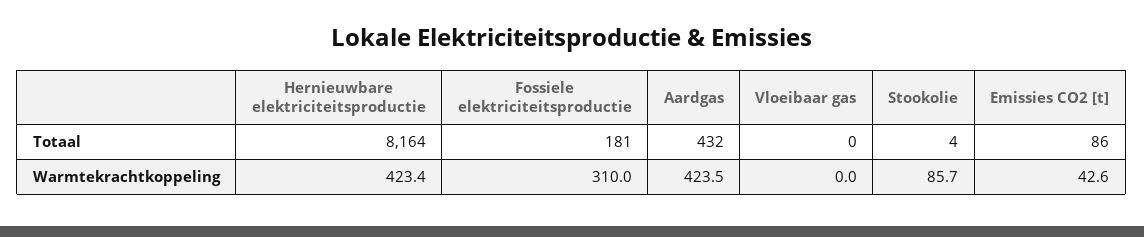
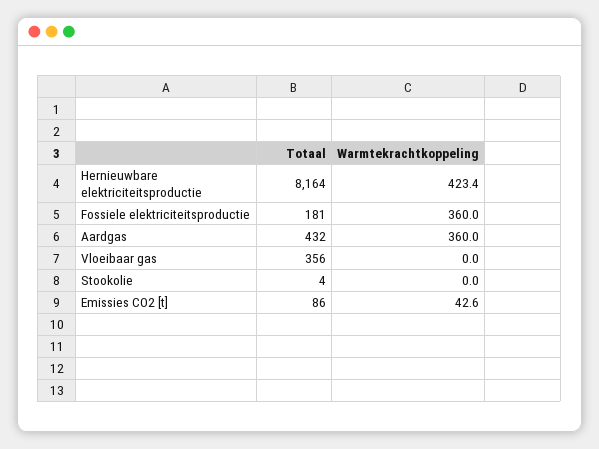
Vloeibaar gas, Totaal: 0 -> 356
Fossiele elektriciteitsproductie, Warmtekrachtkoppeling: 310 -> 360
Aardgas, Warmtekrachtkoppeling: 423.5 -> 360
Stookolie, Warmtekrachtkoppeling: 85.7 -> 0

